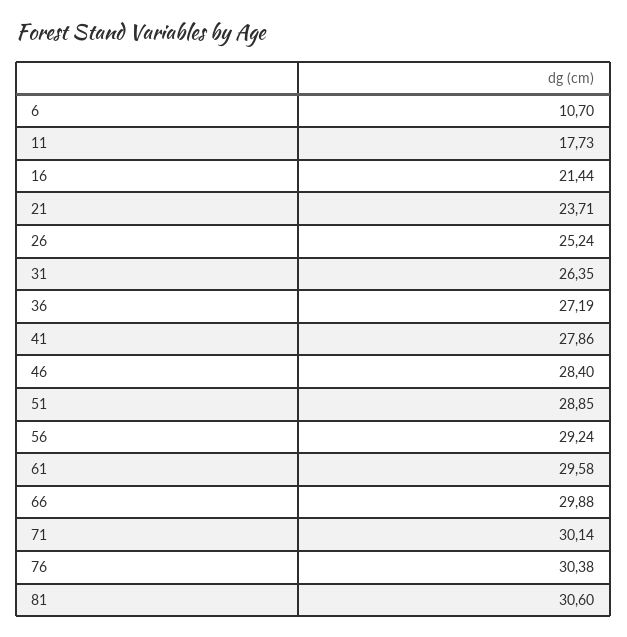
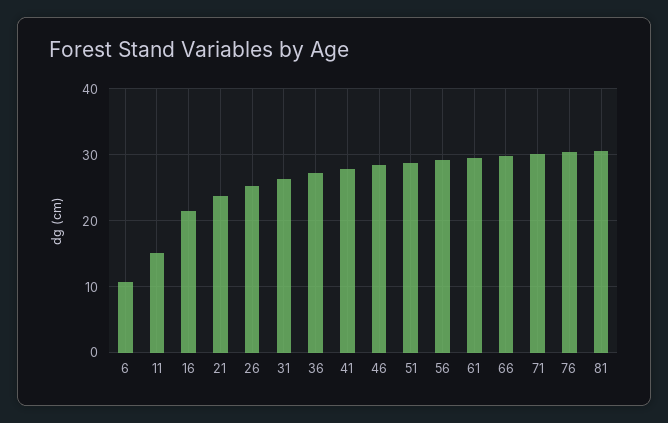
11: 17.73 -> 15

